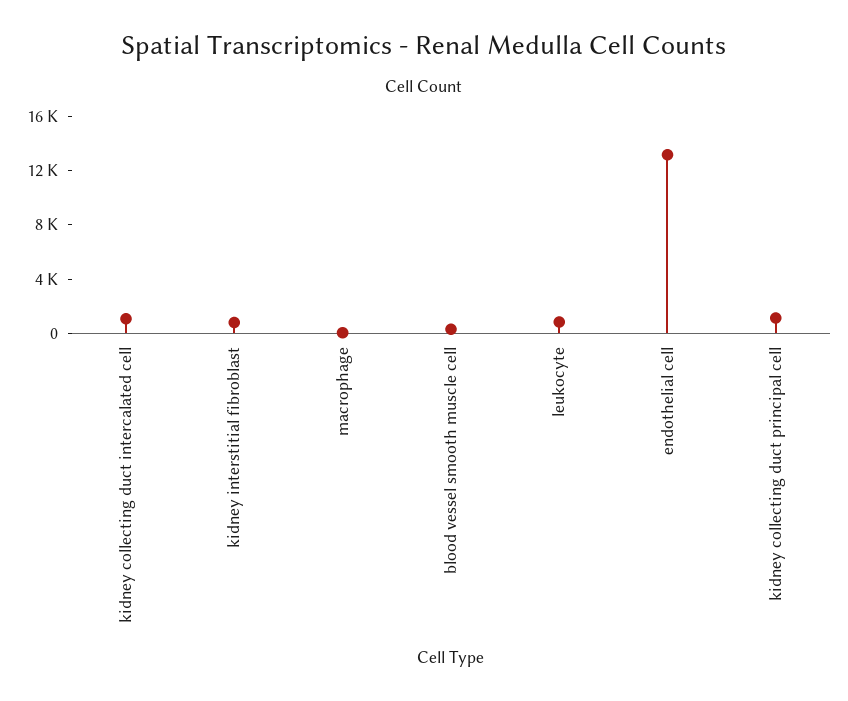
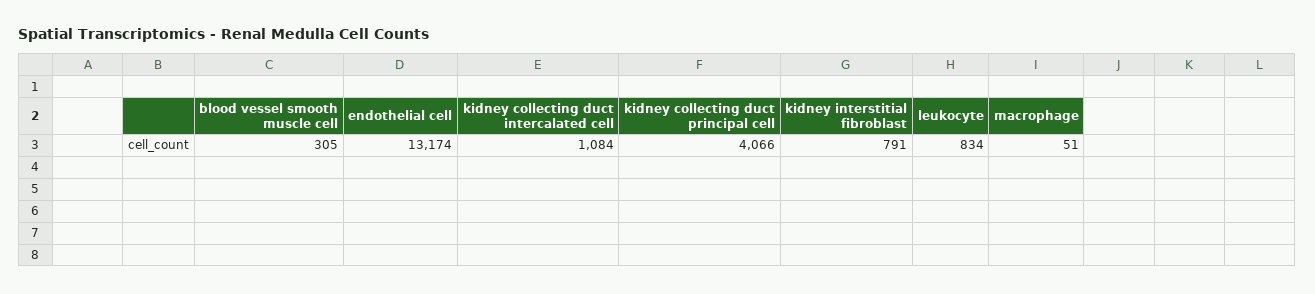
kidney collecting duct principal cell: 1000 -> 4066

